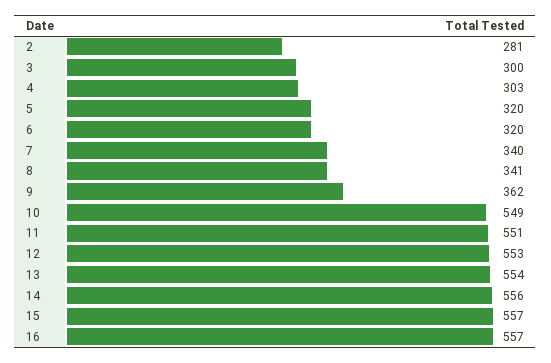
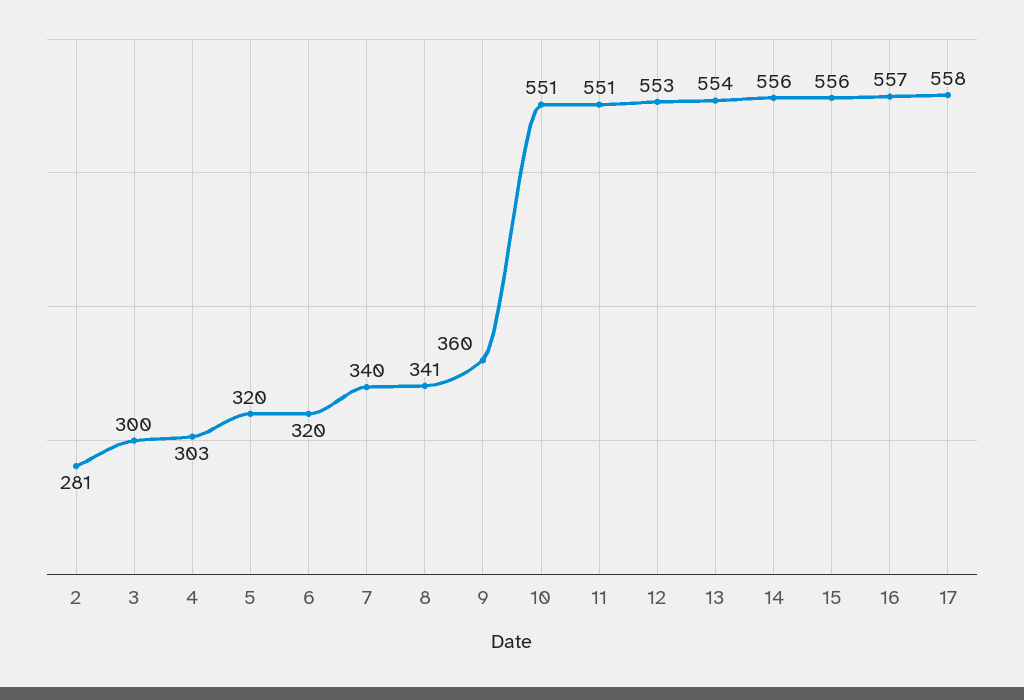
9: 362 -> 360
10: 549 -> 551
15: 557 -> 556
17: none -> 558

